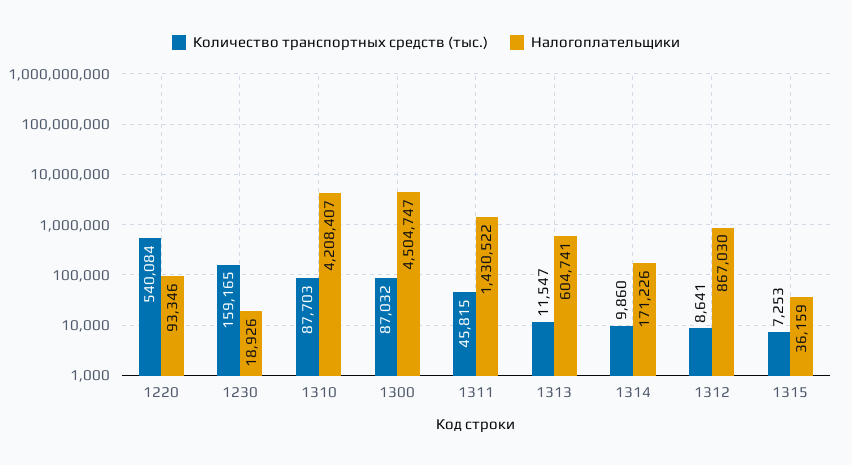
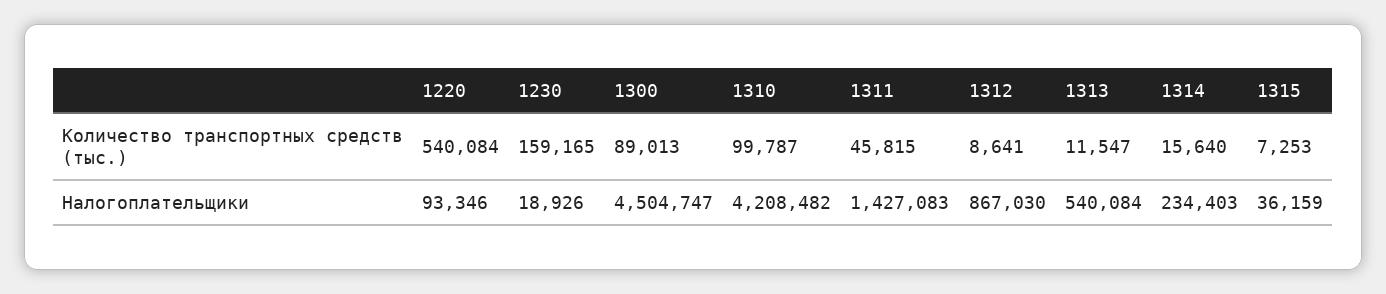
Количество транспортных средств (тыс.), 1310: 87703 -> 99787
Налогоплательщики, 1310: 4208407 -> 4208482
Количество транспортных средств (тыс.), 1300: 87032 -> 89013
Налогоплательщики, 1311: 1430522 -> 1427083
Налогоплательщики, 1313: 604741 -> 540084
Количество транспортных средств (тыс.), 1314: 9860 -> 15640
Налогоплательщики, 1314: 171226 -> 234403

